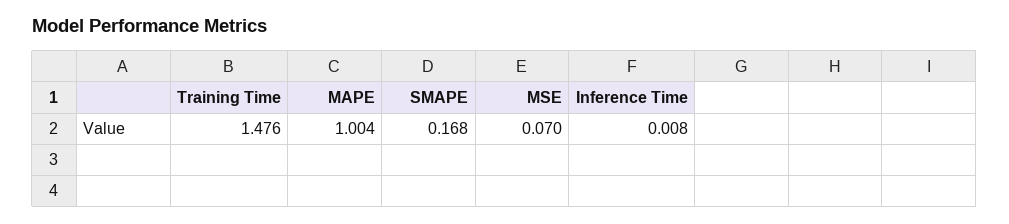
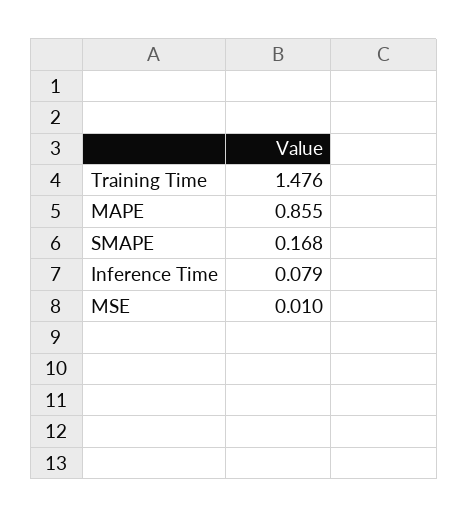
MAPE: 1.004 -> 0.855
MSE: 0.07 -> 0.01
Inference Time: 0.008 -> 0.079

